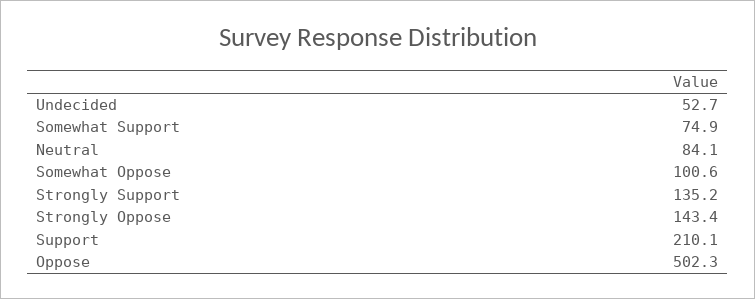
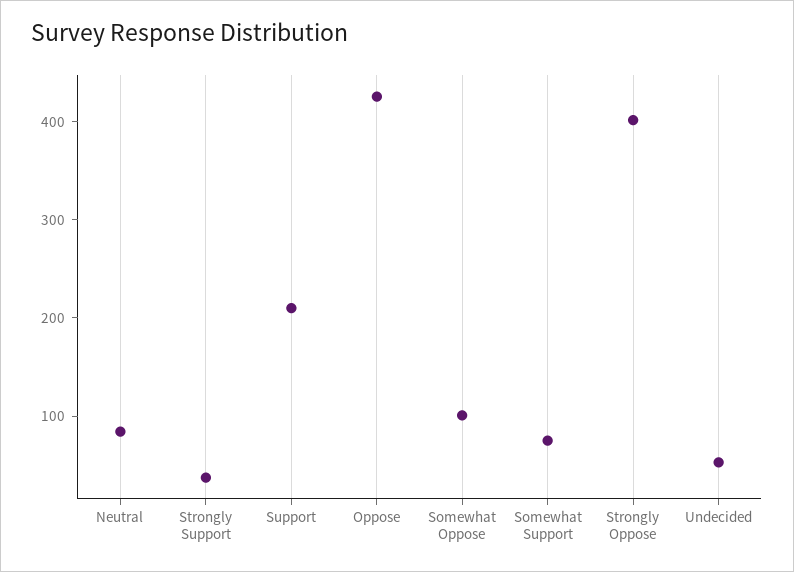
Strongly Support: 135.2 -> 40
Strongly Oppose: 143.4 -> 400
Oppose: 502.3 -> 420

